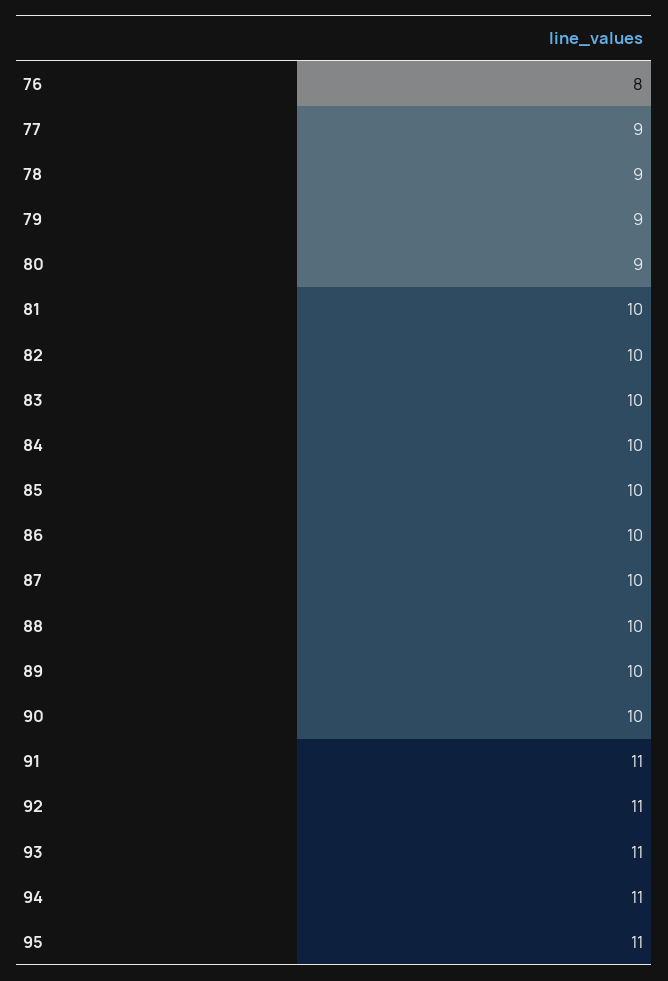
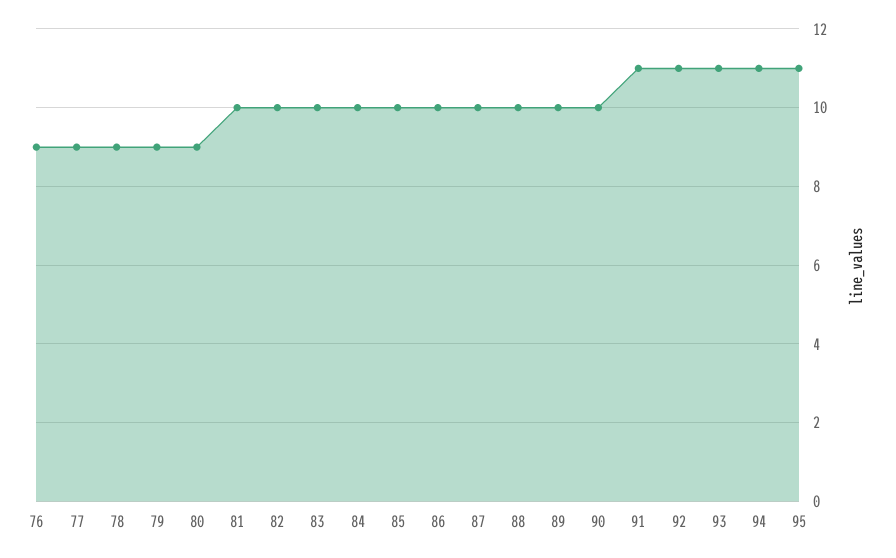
76: 8 -> 9

